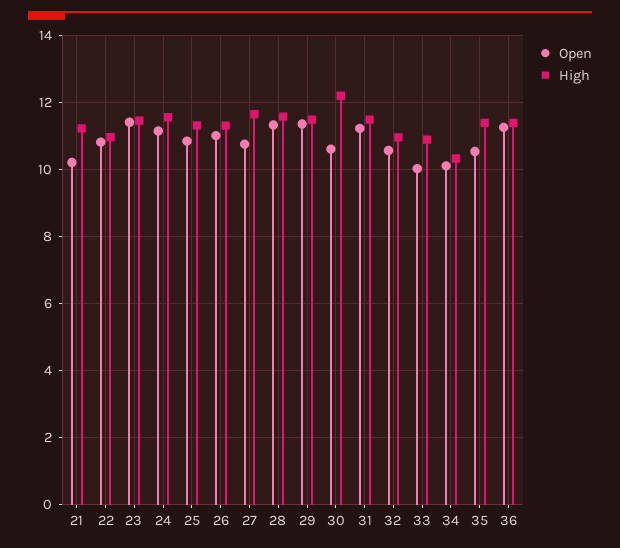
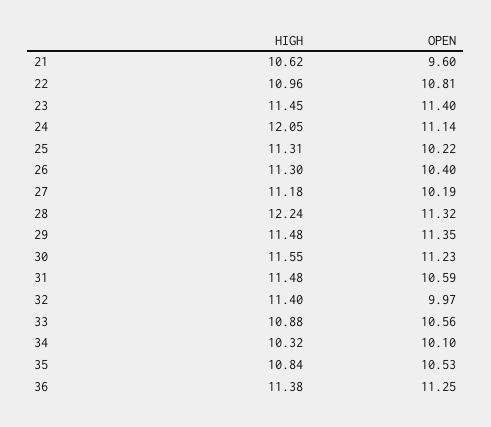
Open, 21: 10.2 -> 9.6
High, 21: 11.2 -> 10.62
High, 24: 11.6 -> 12.05
Open, 25: 10.8 -> 10.22
Open, 26: 11 -> 10.4
Open, 27: 10.8 -> 10.19
High, 27: 11.6 -> 11.18
High, 28: 11.6 -> 12.24
Open, 30: 10.6 -> 11.23
High, 30: 12.2 -> 11.55
Open, 31: 11.2 -> 10.59
Open, 32: 10.6 -> 9.97
High, 32: 11 -> 11.4
Open, 33: 10 -> 10.56
High, 35: 11.4 -> 10.84

